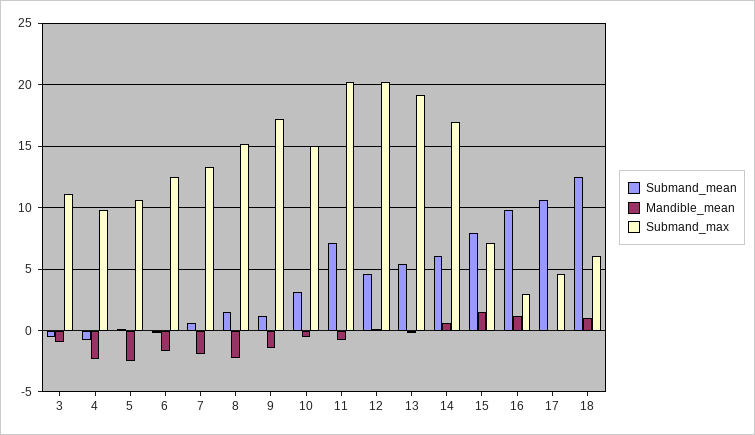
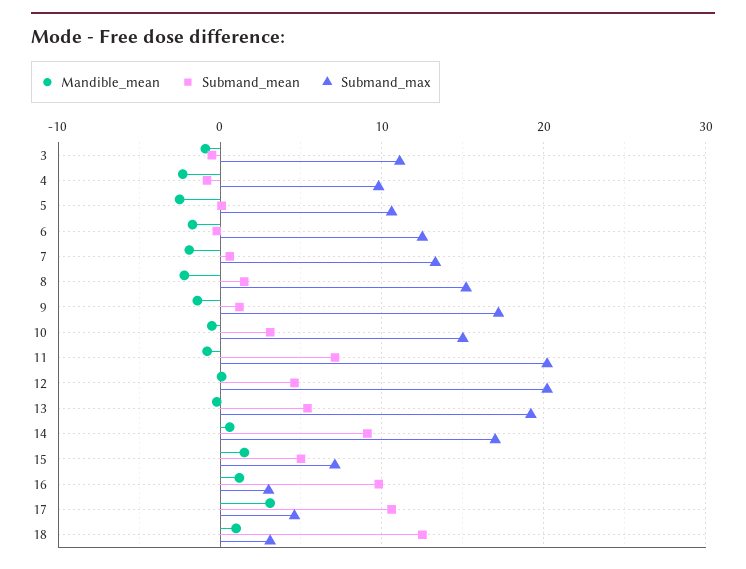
Submand_mean, 14: 6 -> 9
Submand_mean, 15: 8 -> 5
Mandible_mean, 17: 0 -> 3
Submand_max, 18: 6 -> 3

